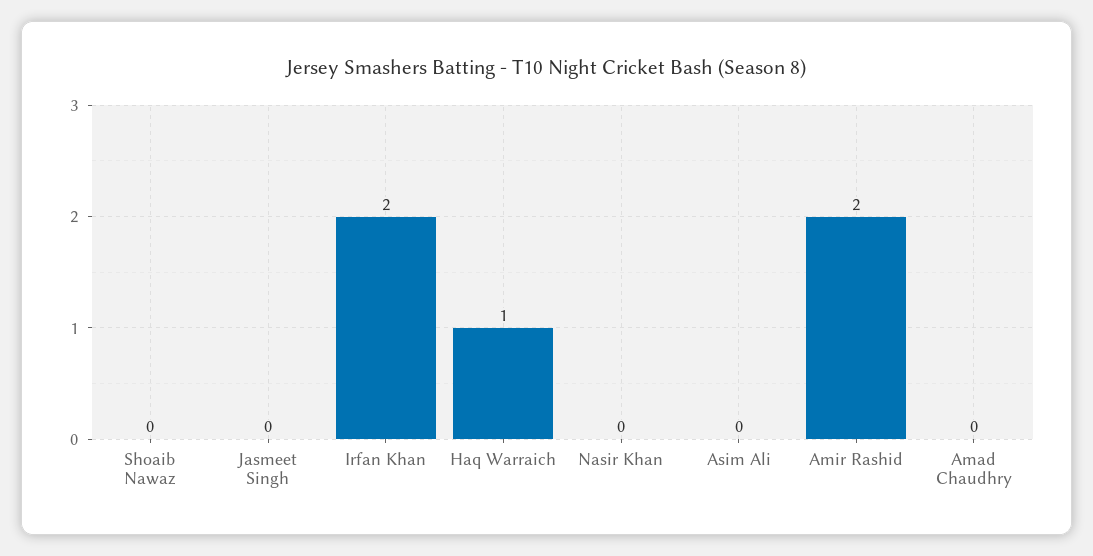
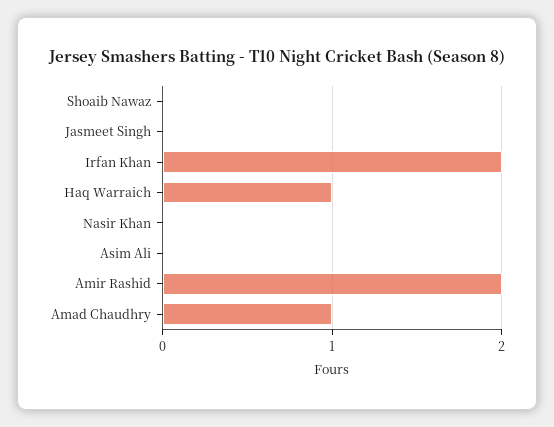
Amad Chaudhry: 0 -> 1

